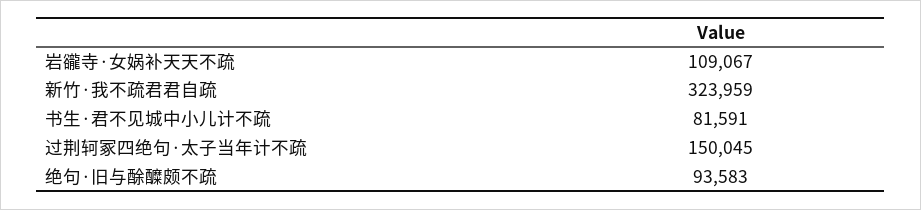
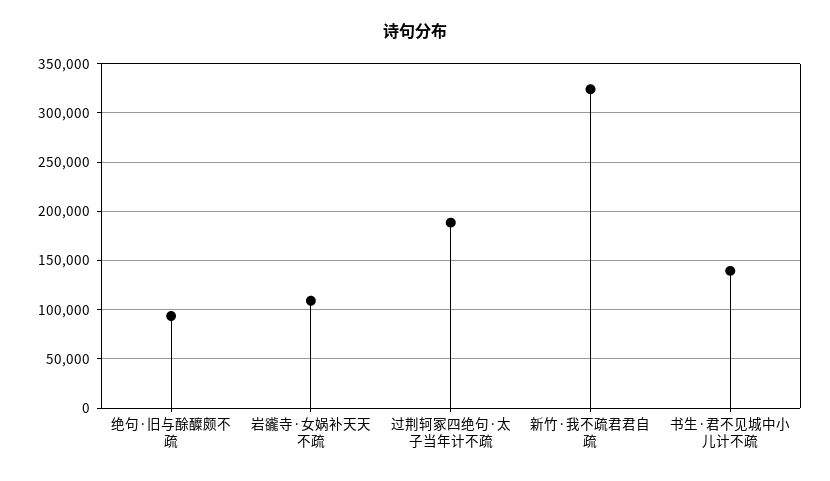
书生·君不见城中小儿计不疏: 81591 -> 140000
过荆轲冢四绝句·太子当年计不疏: 150045 -> 190000

